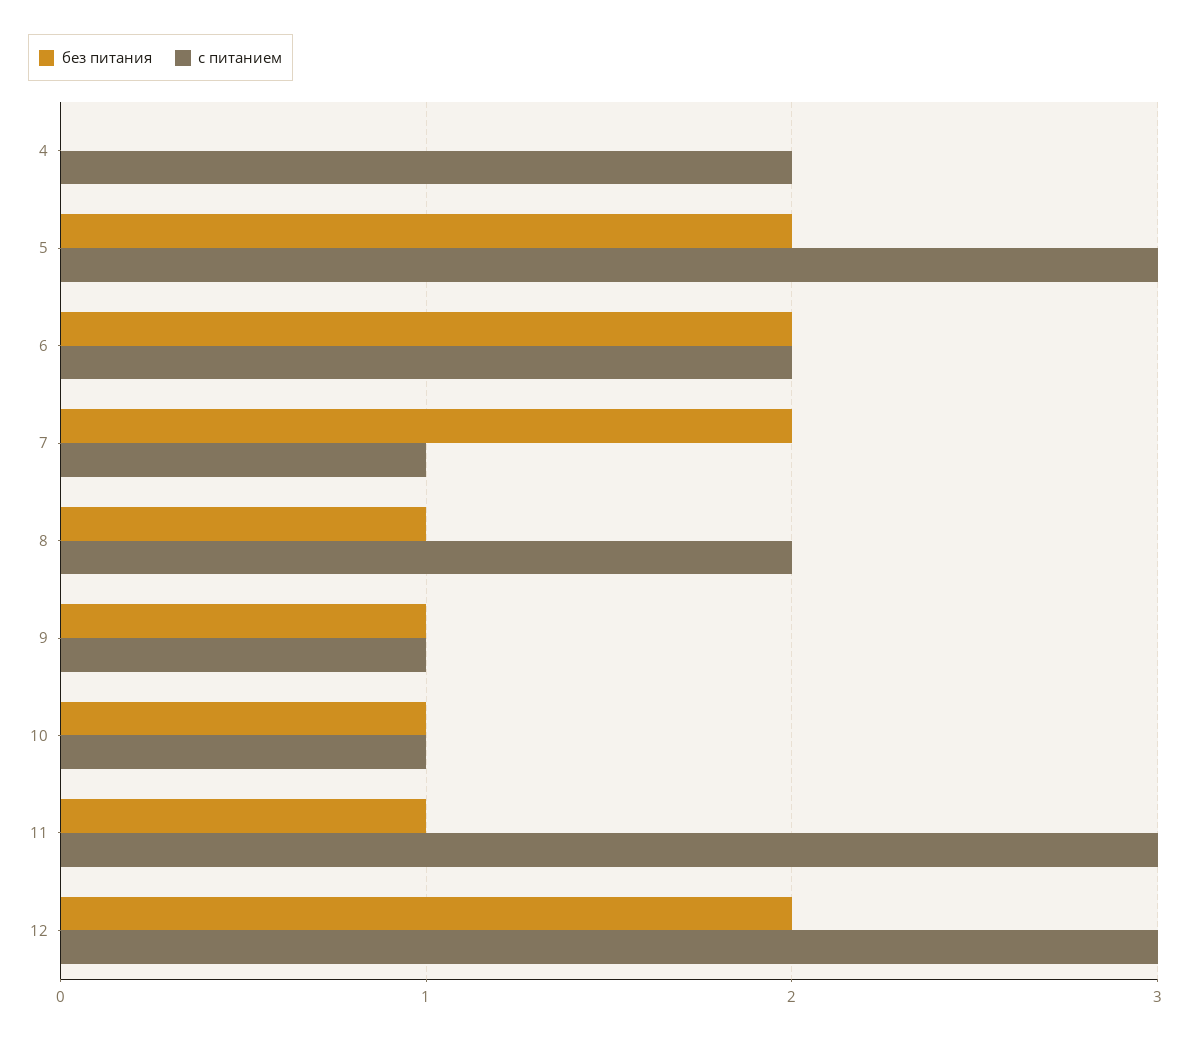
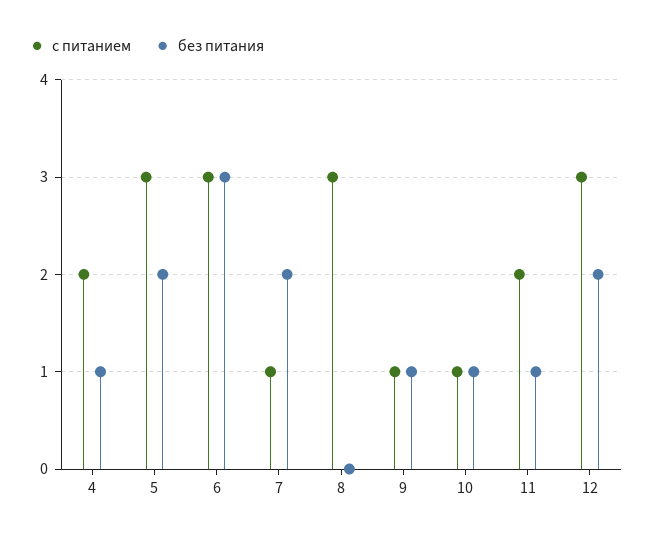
без питания, 4: 0 -> 1
без питания, 6: 2 -> 3
с питанием, 6: 2 -> 3
без питания, 8: 1 -> 0
с питанием, 8: 2 -> 3
с питанием, 11: 3 -> 2

